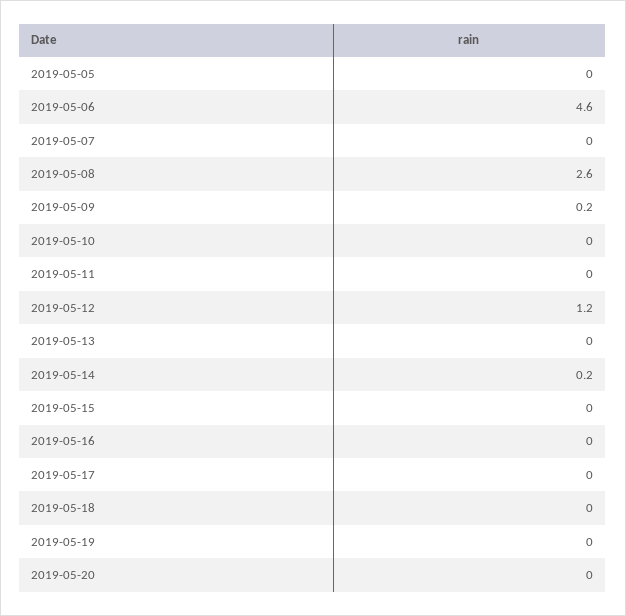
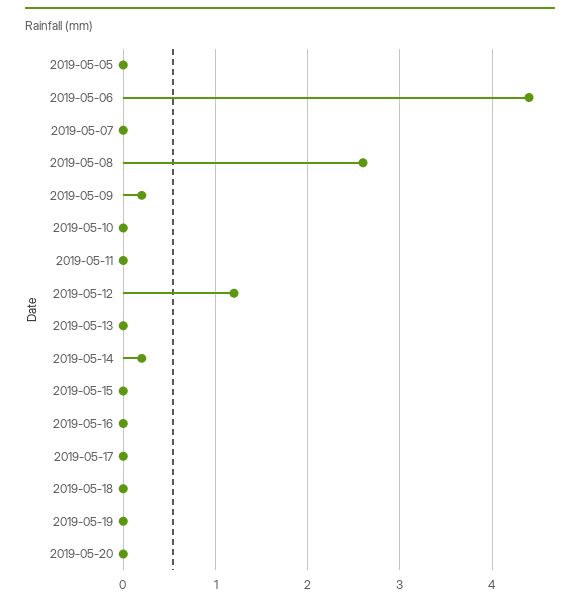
2019-05-06: 4.6 -> 4.4

